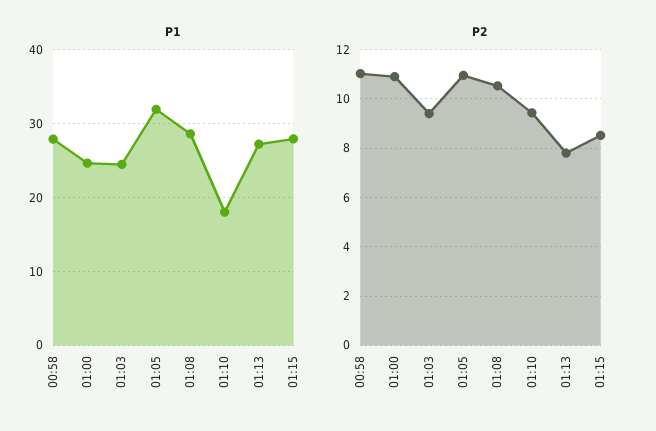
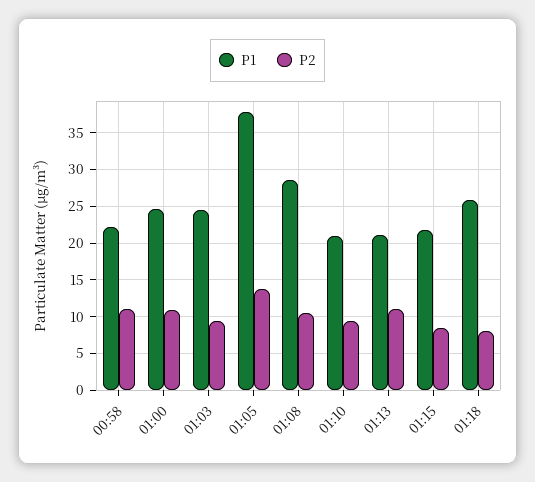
P1, 00:58: 28 -> 22
P1, 01:05: 32 -> 38
P1, 01:10: 18 -> 21
P1, 01:13: 27 -> 21
P1, 01:15: 28 -> 22
P2, 01:05: 11 -> 14
P2, 01:13: 7.75 -> 11
P1, 01:18: none -> 26
P2, 01:18: none -> 8

